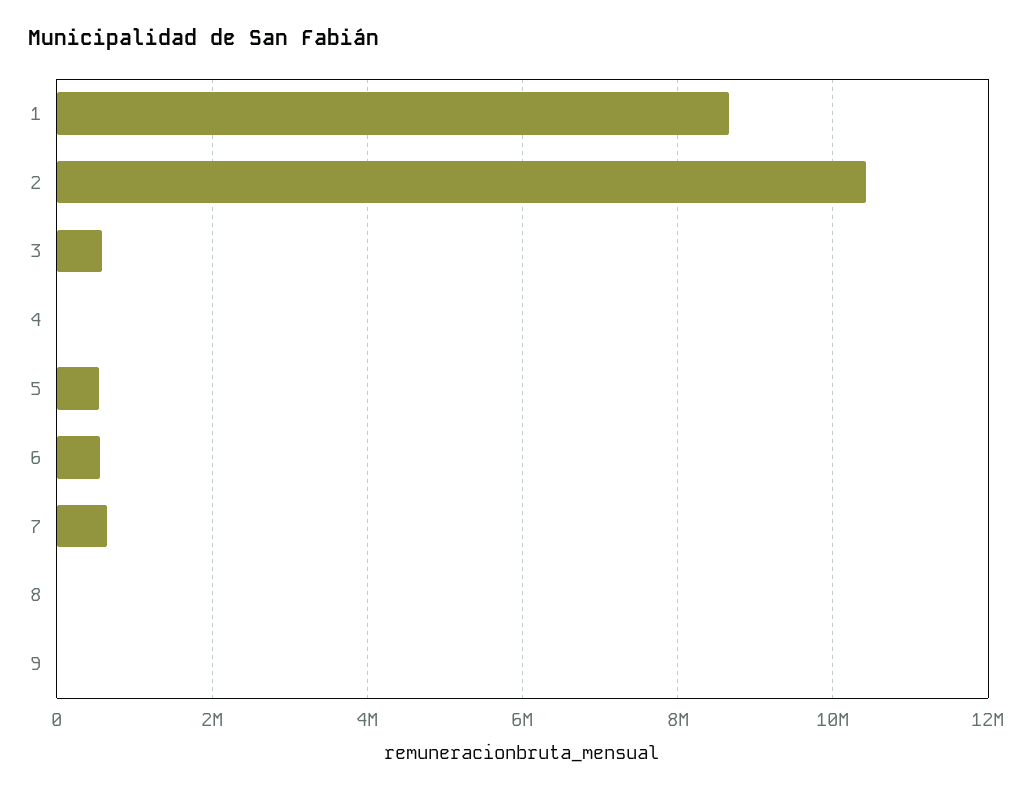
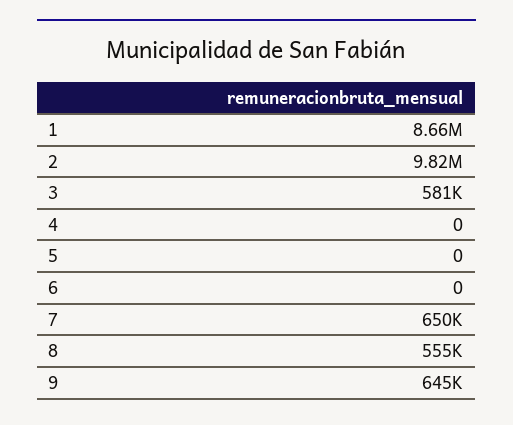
2: 10400000 -> 9820000
5: 600000 -> 0
6: 600000 -> 0
8: 0 -> 555000
9: 0 -> 645000

